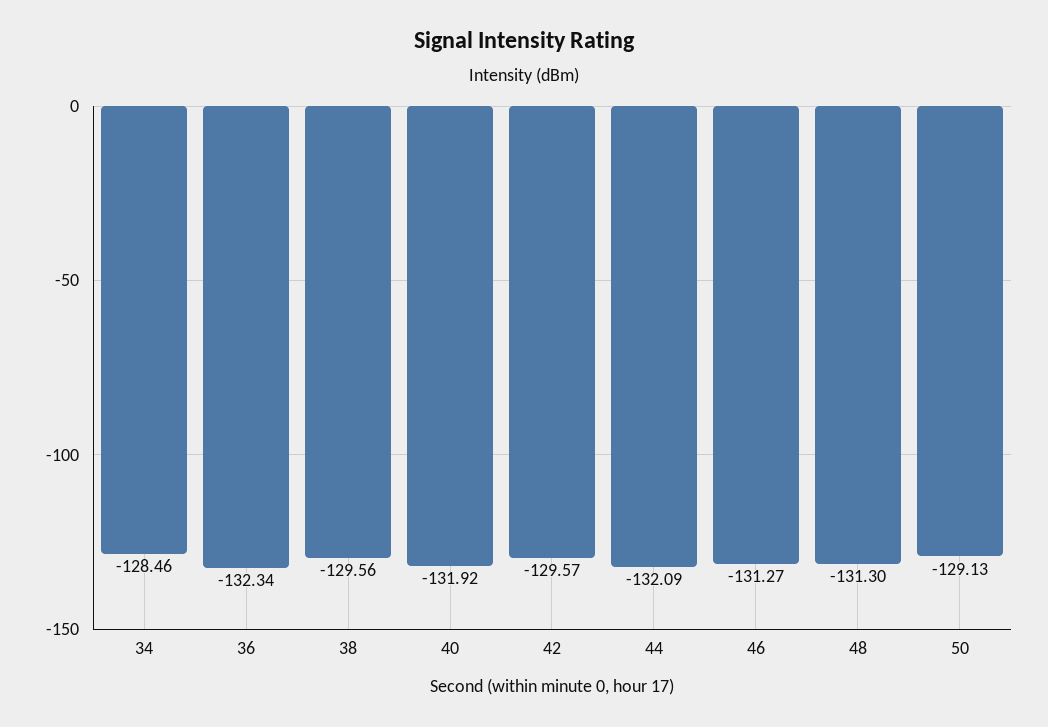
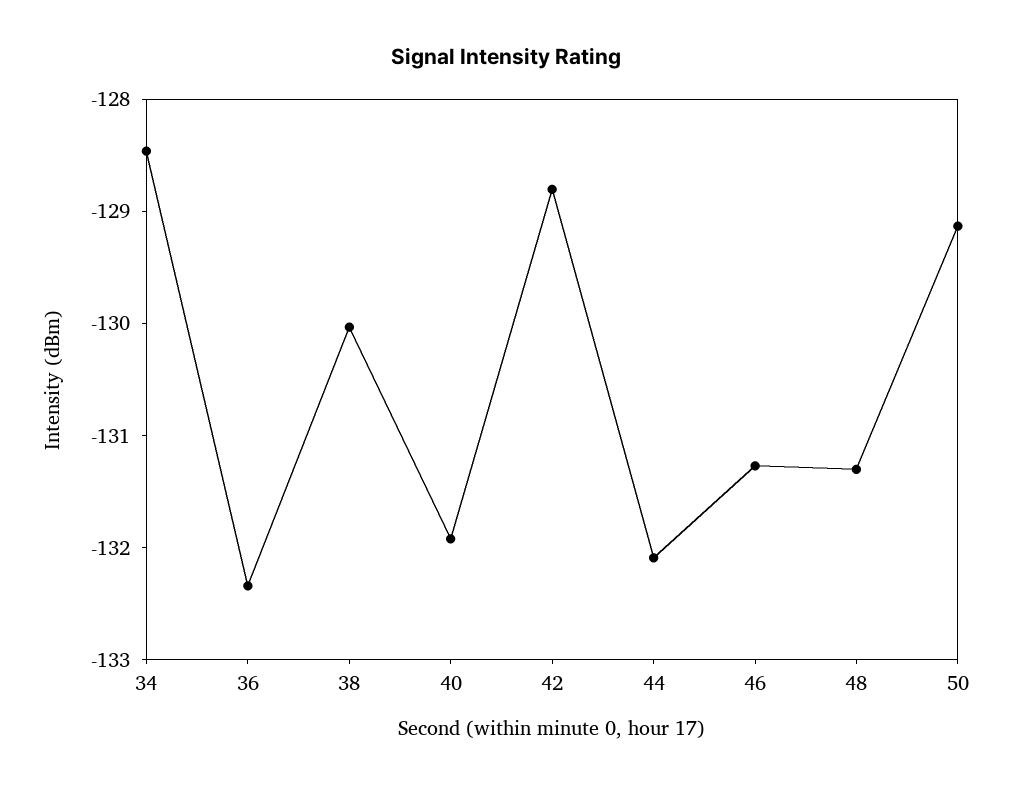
38: -129.56 -> -130
42: -129.57 -> -128.8

